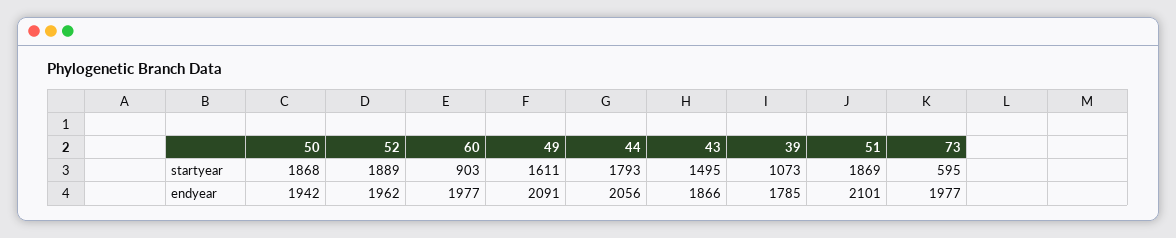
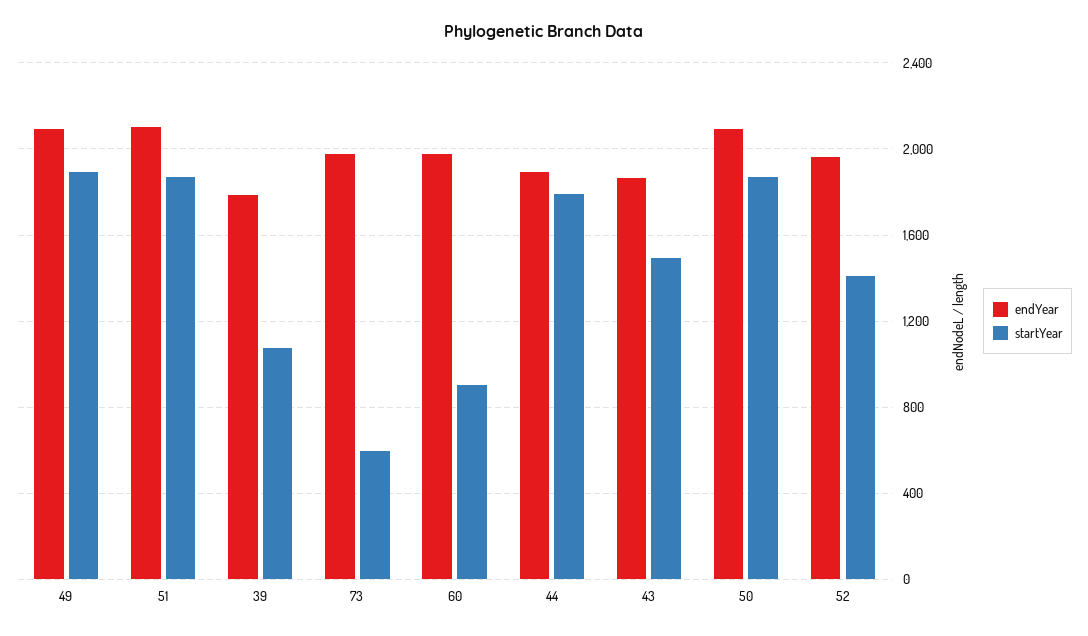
startyear, 52: 1889 -> 1400
startyear, 49: 1611 -> 1900
endyear, 50: 1942 -> 2100
endyear, 44: 2056 -> 1900

